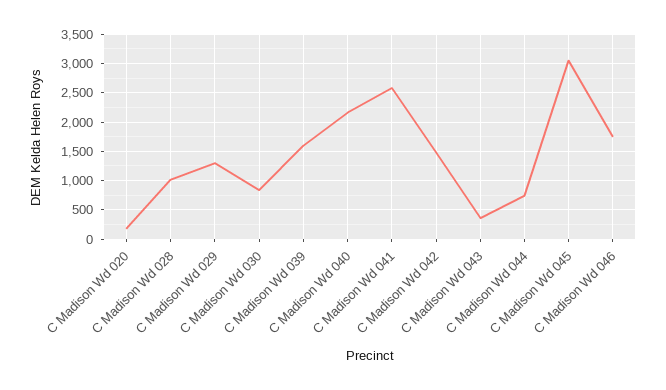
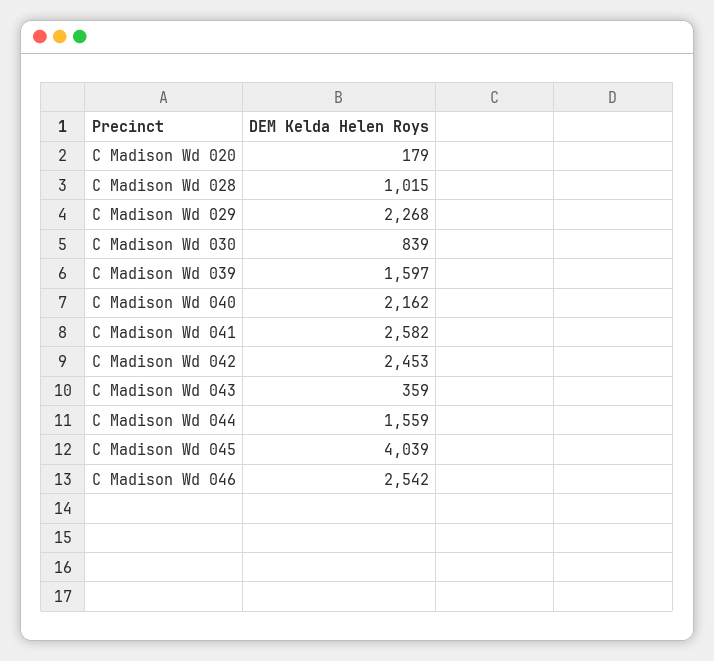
C Madison Wd 029: 1250 -> 2268
C Madison Wd 042: 1500 -> 2453
C Madison Wd 044: 750 -> 1559
C Madison Wd 045: 3000 -> 4039
C Madison Wd 046: 1750 -> 2542

